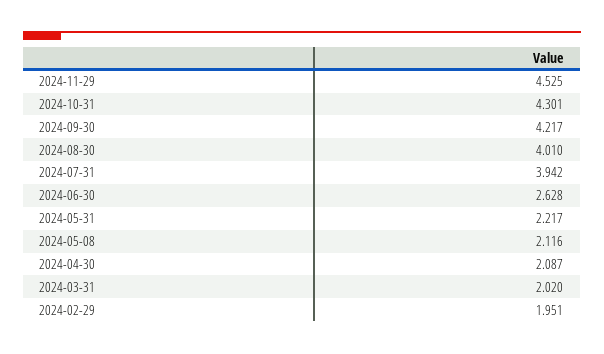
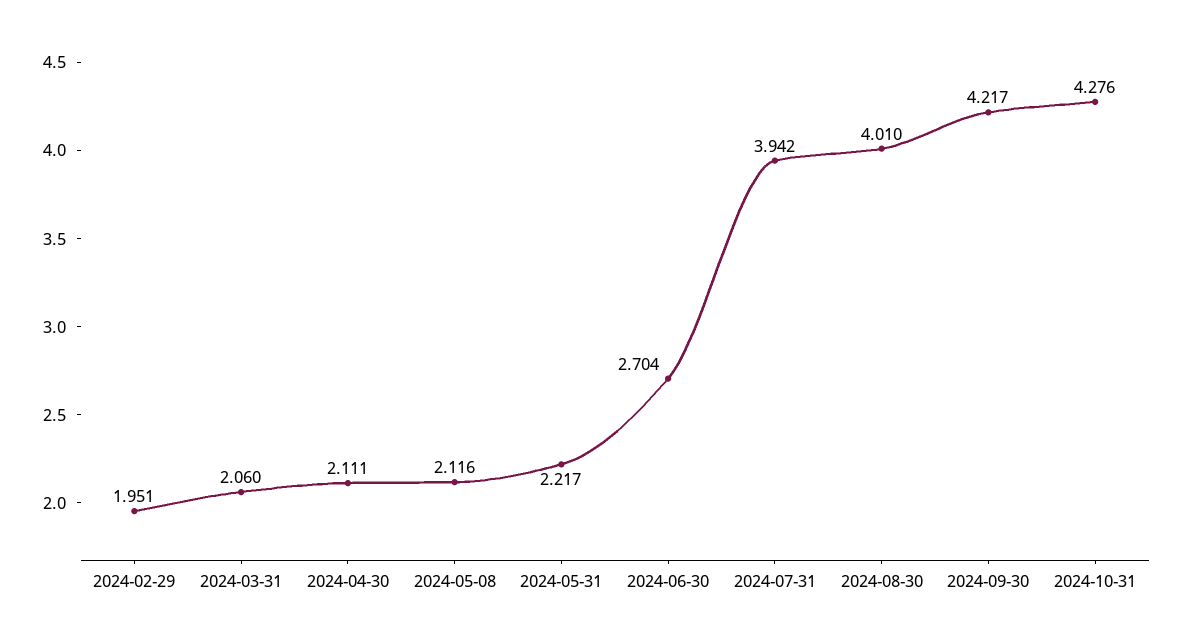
2024-11-29: 4.525 -> none
2024-10-31: 4.301 -> 4.276
2024-06-30: 2.628 -> 2.704
2024-04-30: 2.087 -> 2.111
2024-03-31: 2.02 -> 2.06

